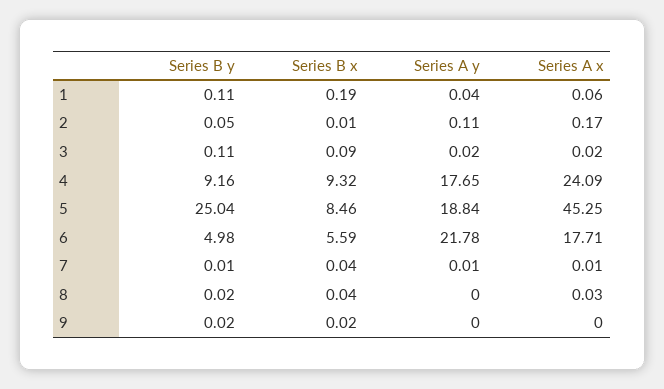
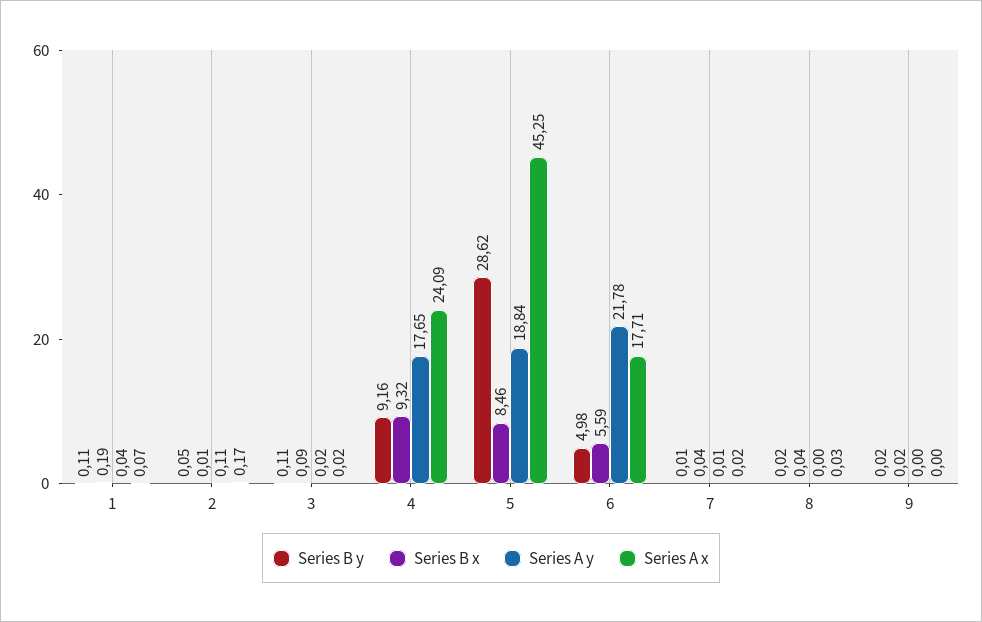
Series A x, 1: 0.06 -> 0.07
Series B y, 5: 25.04 -> 28.62
Series A x, 7: 0.01 -> 0.02

